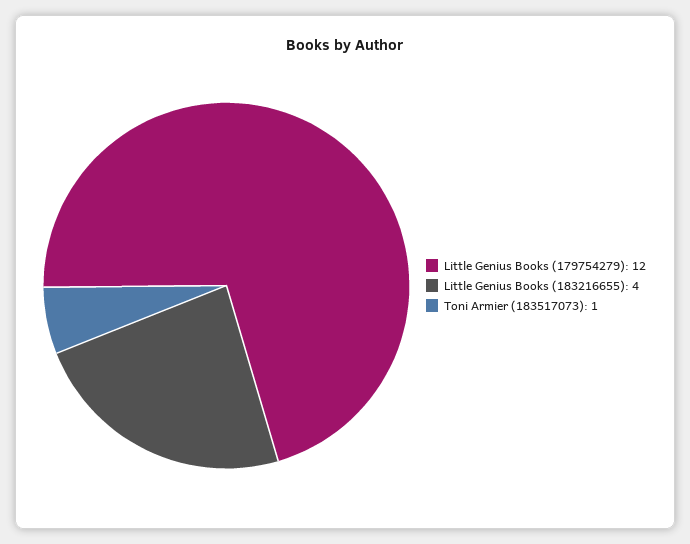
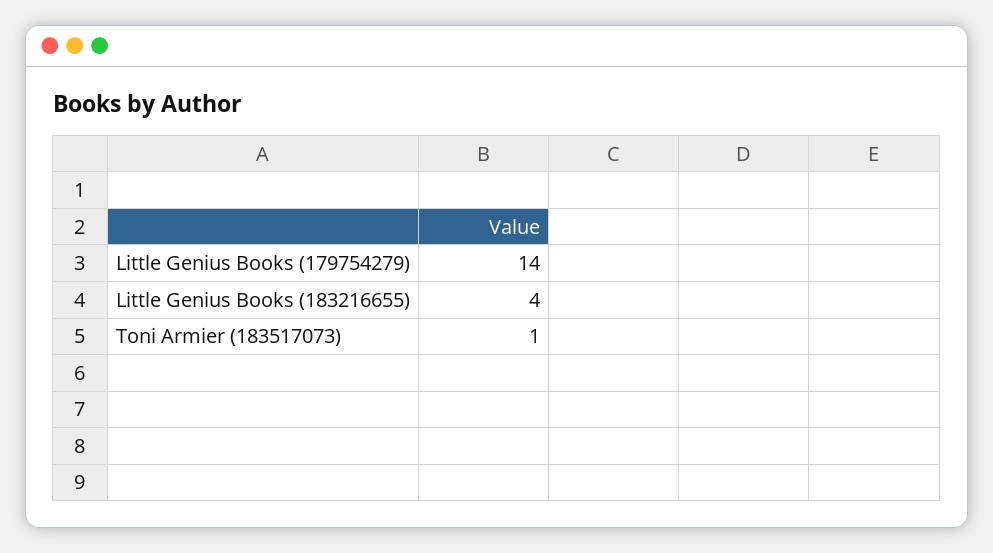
Little Genius Books (179754279): 12 -> 14

